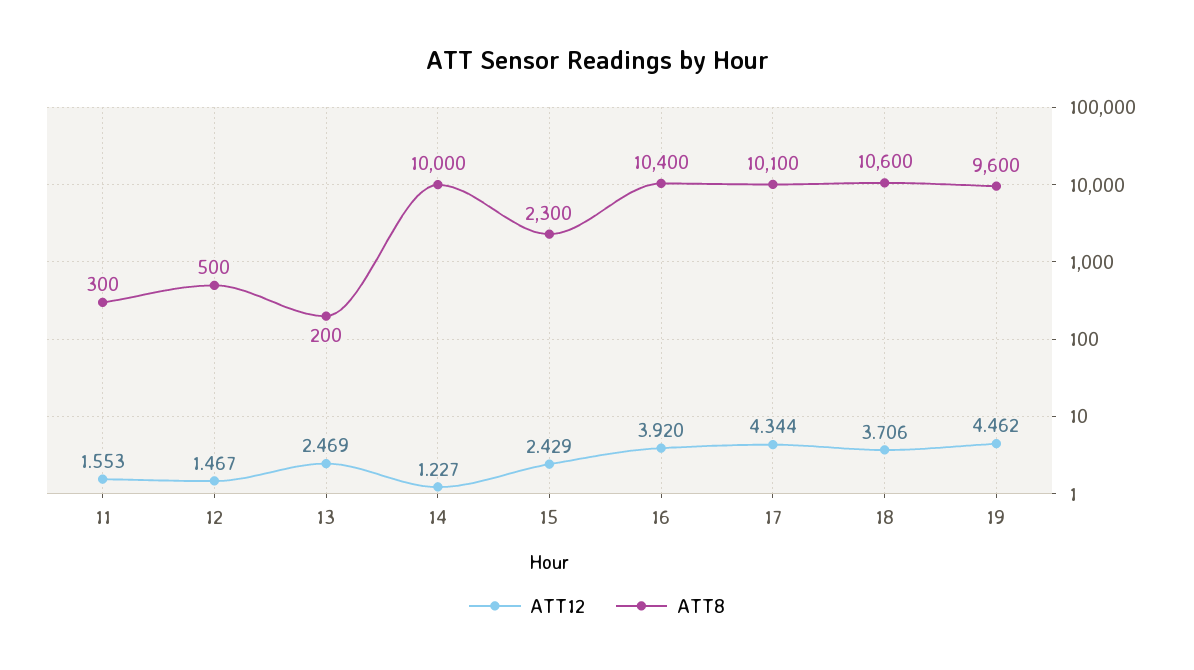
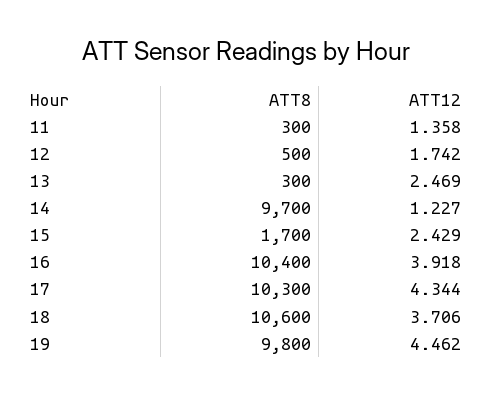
ATT12, 11: 1.553 -> 1.358
ATT12, 12: 1.467 -> 1.742
ATT8, 13: 200 -> 300
ATT8, 14: 10000 -> 9700
ATT8, 15: 2300 -> 1700
ATT12, 16: 3.92 -> 3.918
ATT8, 17: 10100 -> 10300
ATT8, 19: 9600 -> 9800

